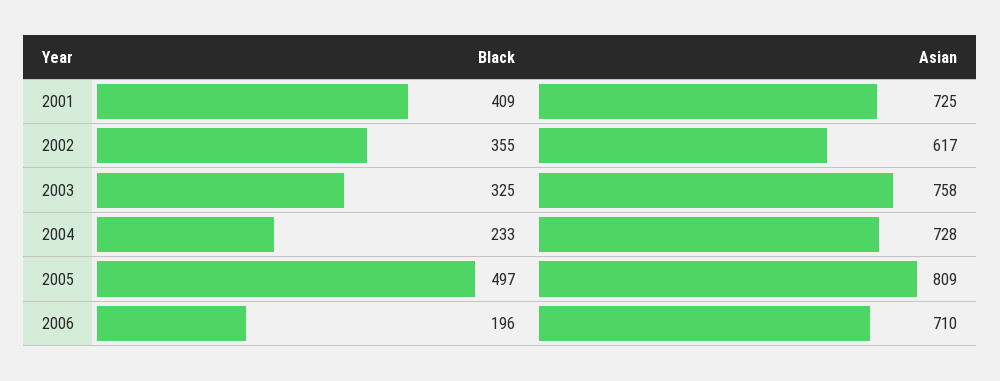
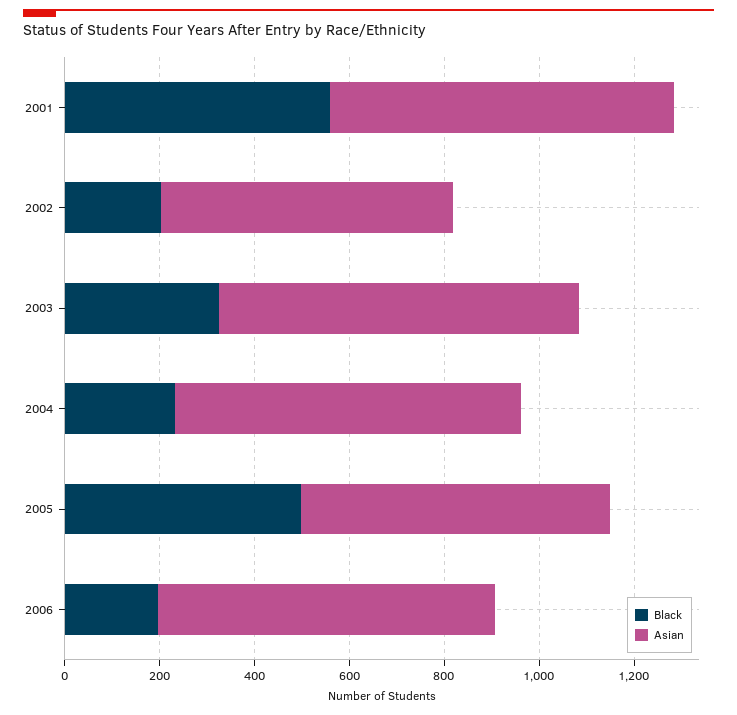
Black, 2001: 409 -> 550
Black, 2002: 355 -> 200
Asian, 2005: 809 -> 650

